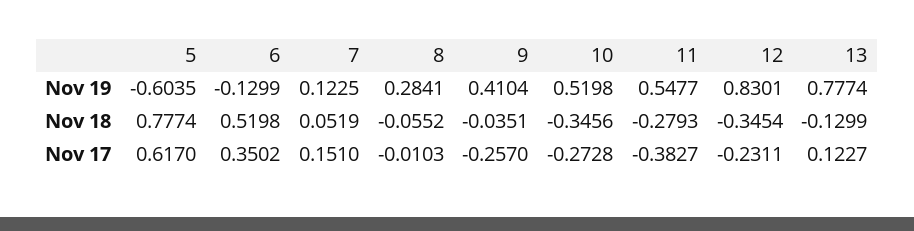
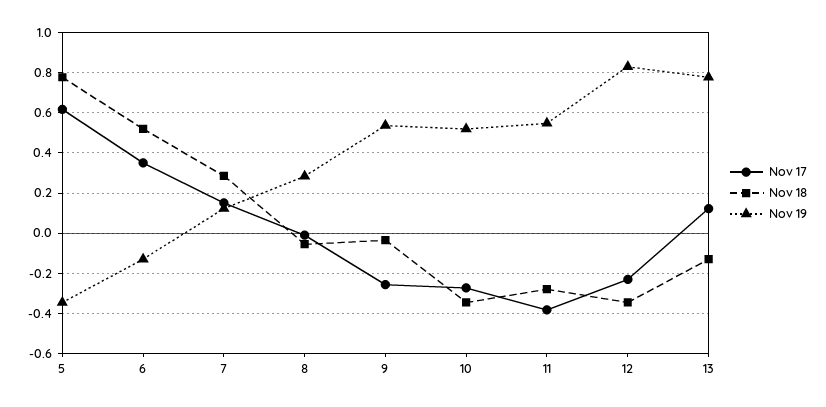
Nov 19, 5: -0.6035 -> -0.35
Nov 19, 9: 0.4104 -> 0.55
Nov 18, 7: 0.0519 -> 0.3

